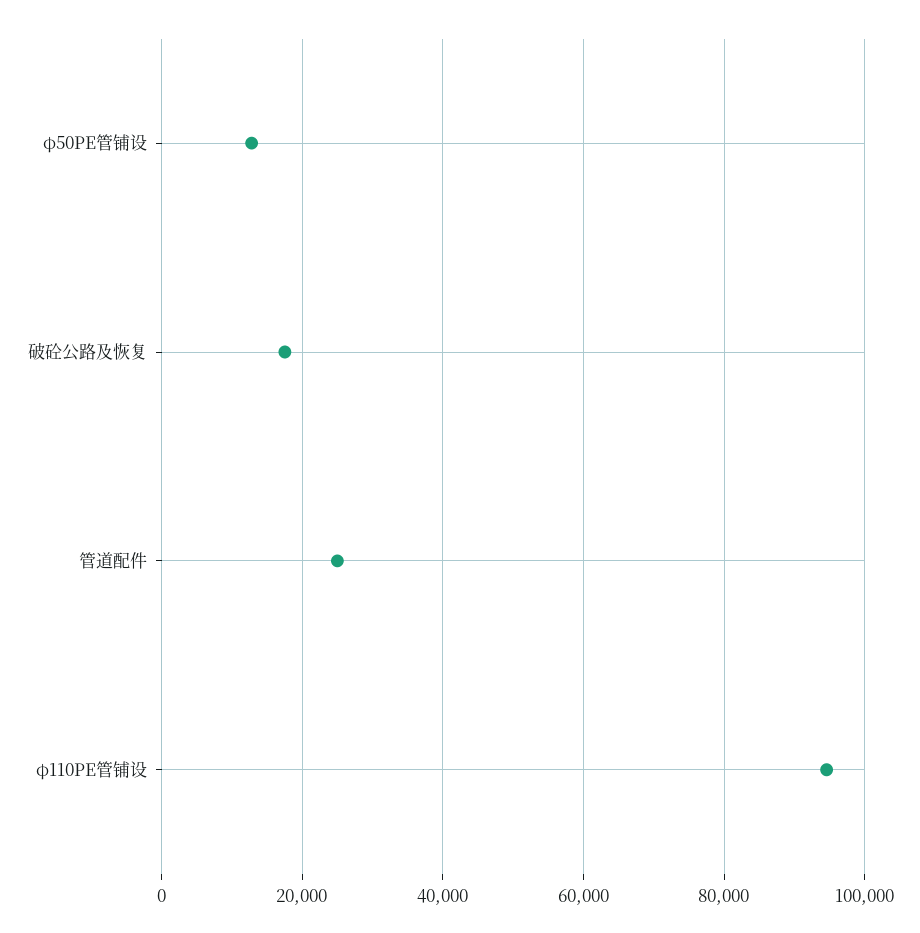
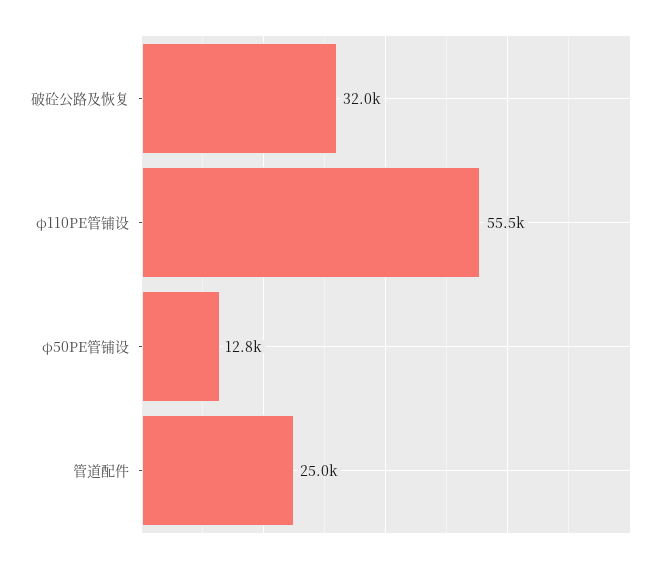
破砼公路及恢复: 18000 -> 32000
φ110PE管铺设: 94000 -> 55500

